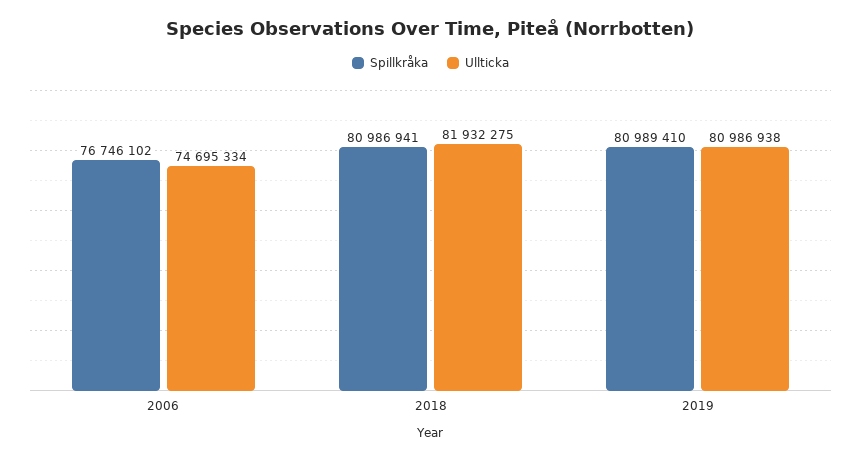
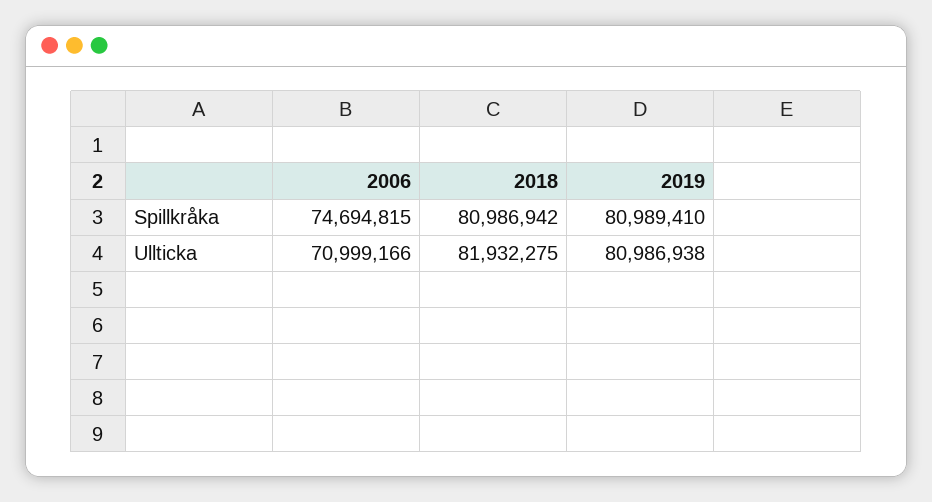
Spillkråka, 2006: 76746102 -> 74694815
Ullticka, 2006: 74695334 -> 70999166
Spillkråka, 2018: 80986941 -> 80986942

